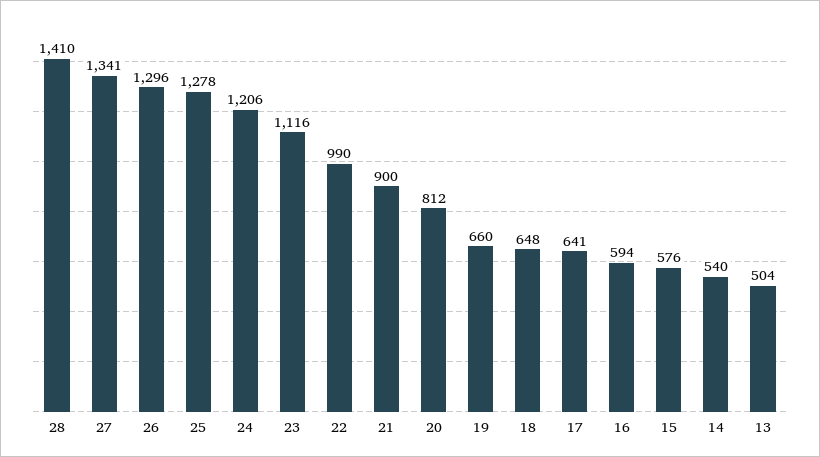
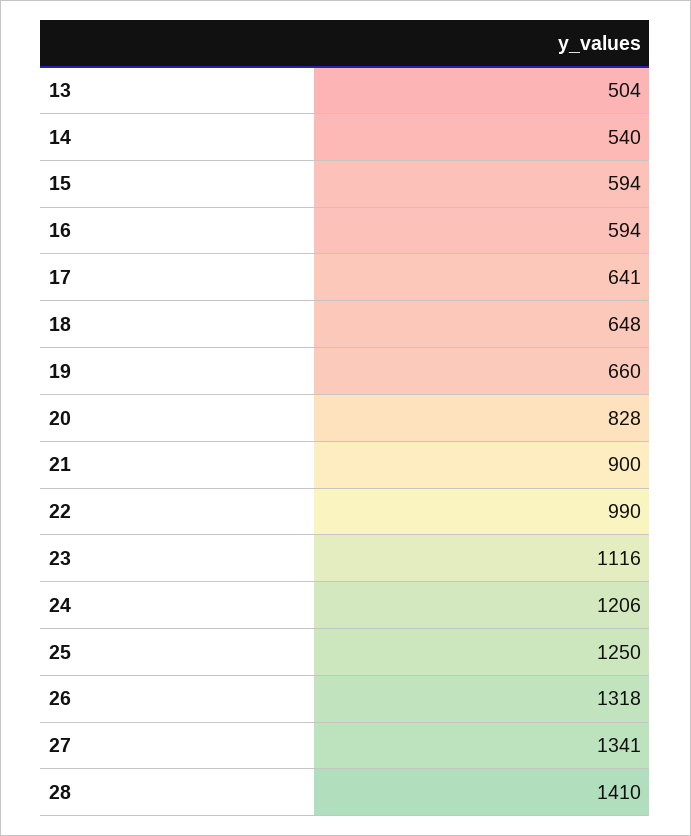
26: 1296 -> 1318
25: 1278 -> 1250
20: 812 -> 828
15: 576 -> 594

